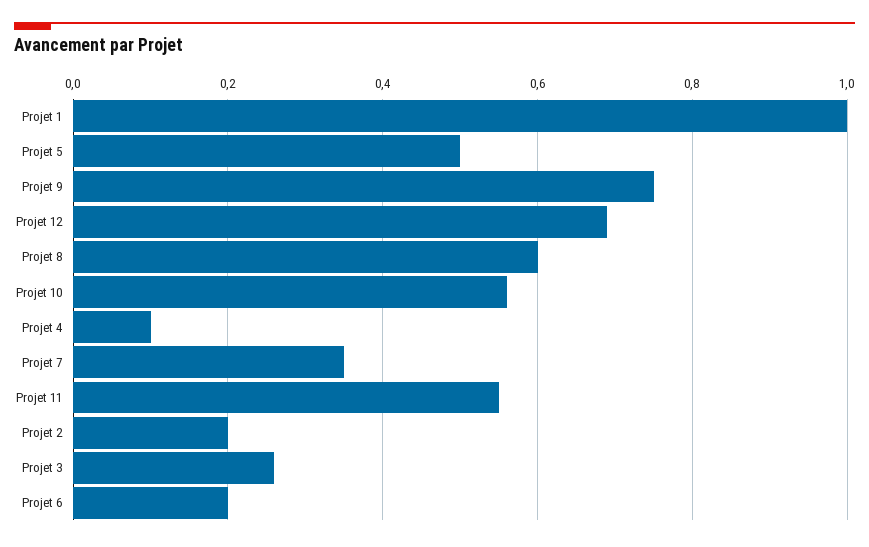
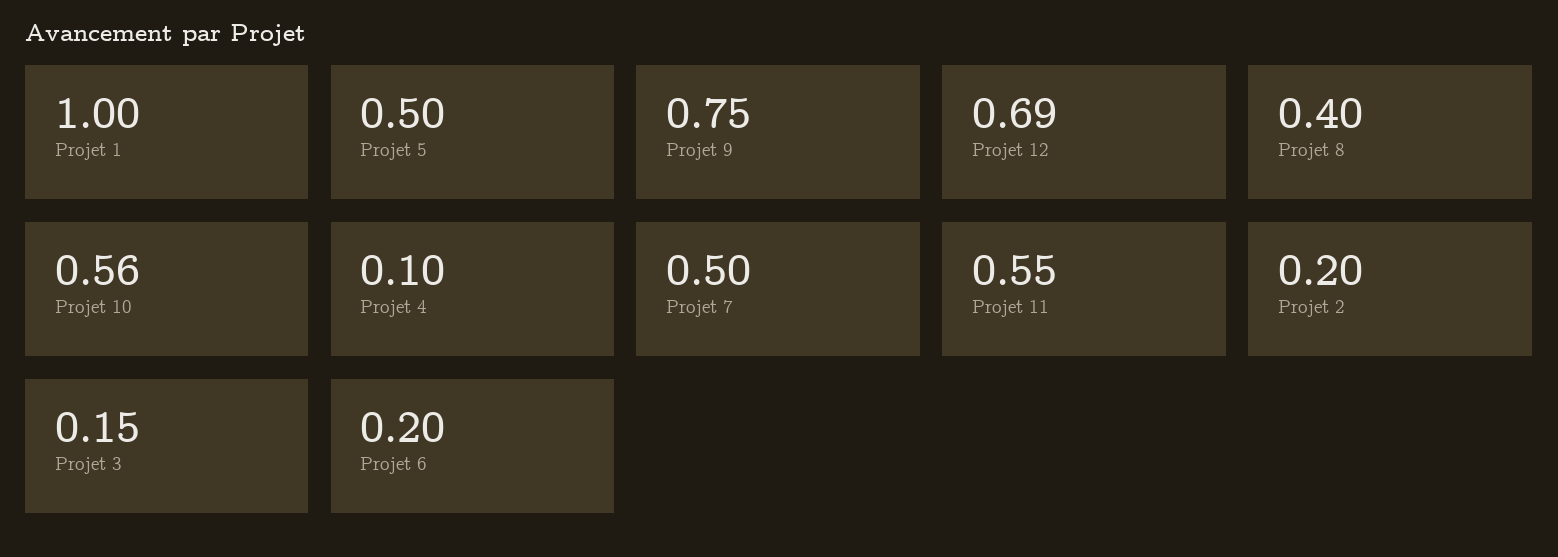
Projet 8: 0.6 -> 0.4
Projet 7: 0.35 -> 0.5
Projet 3: 0.25 -> 0.15

